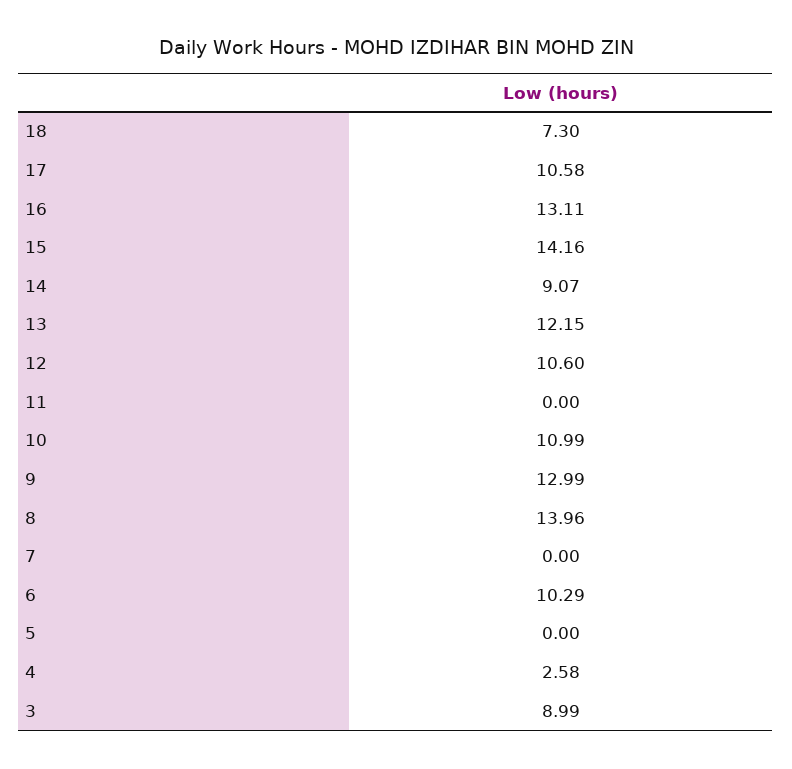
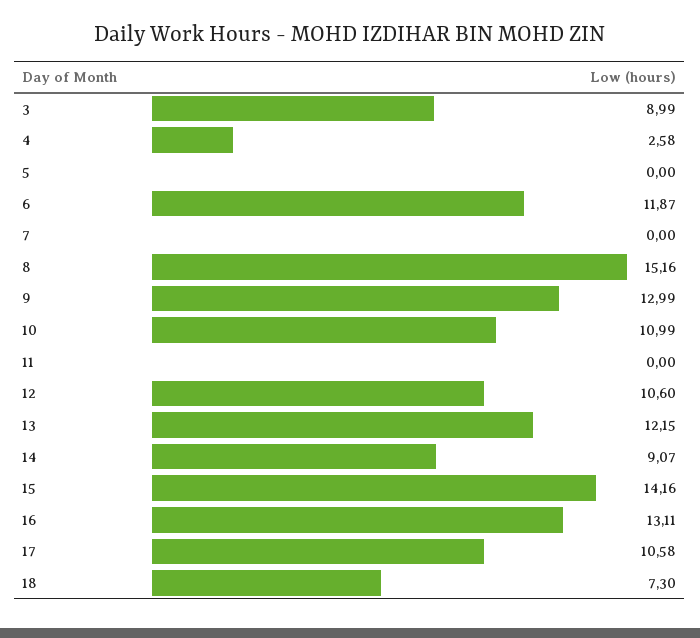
8: 13.96 -> 15.16
6: 10.29 -> 11.87

